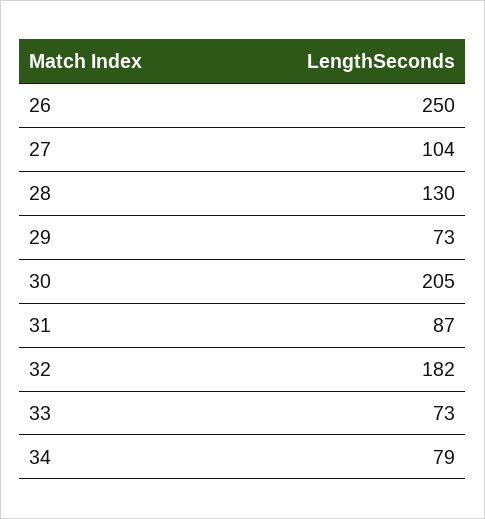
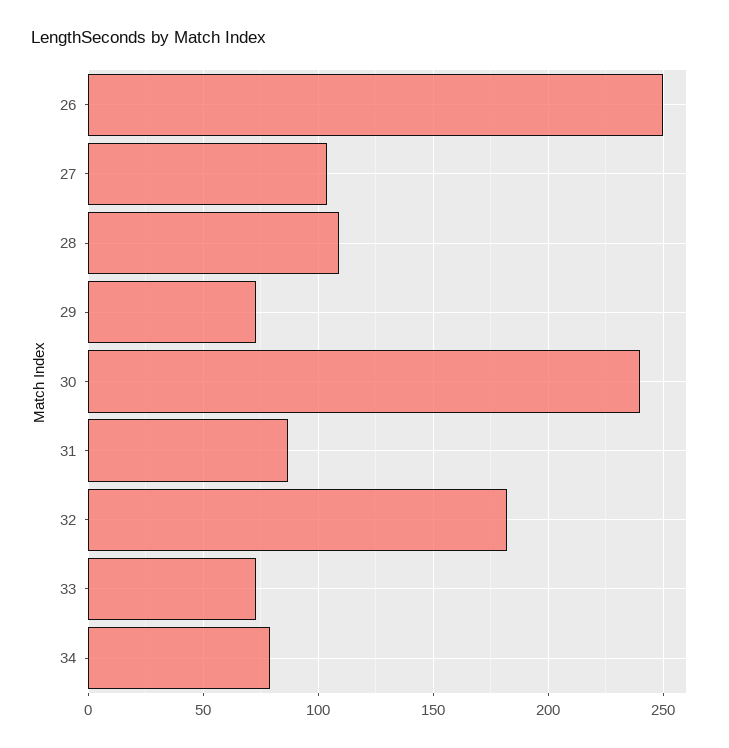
28: 130 -> 110
30: 205 -> 240

